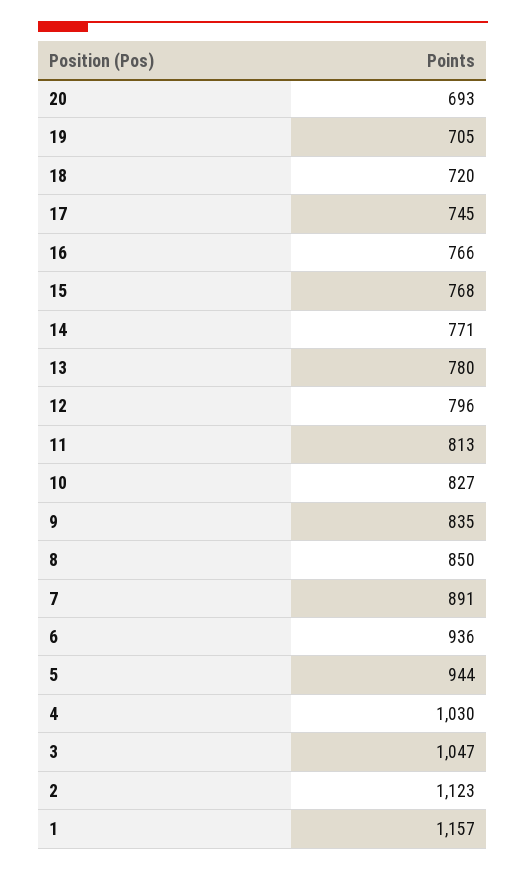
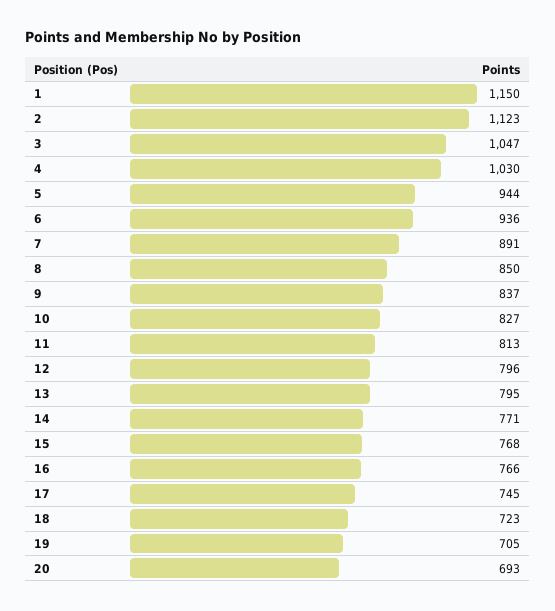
18: 720 -> 723
13: 780 -> 795
9: 835 -> 837
1: 1157 -> 1150

